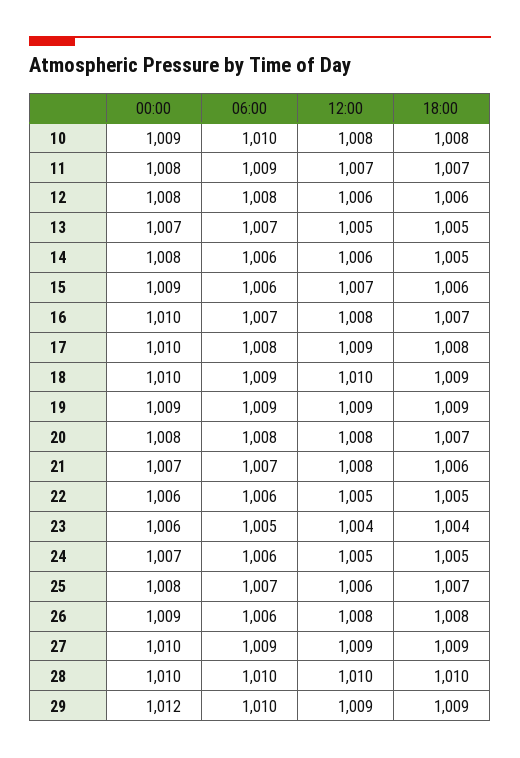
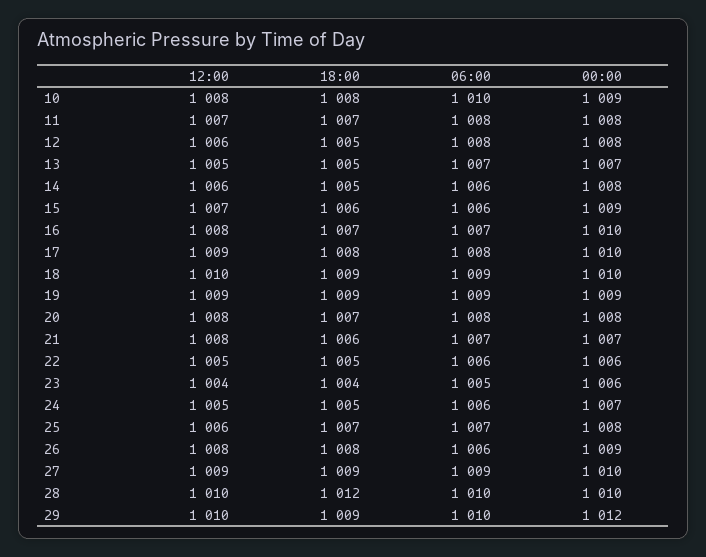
06:00, 11: 1009 -> 1008
18:00, 12: 1006 -> 1005
18:00, 28: 1010 -> 1012
12:00, 29: 1009 -> 1010

